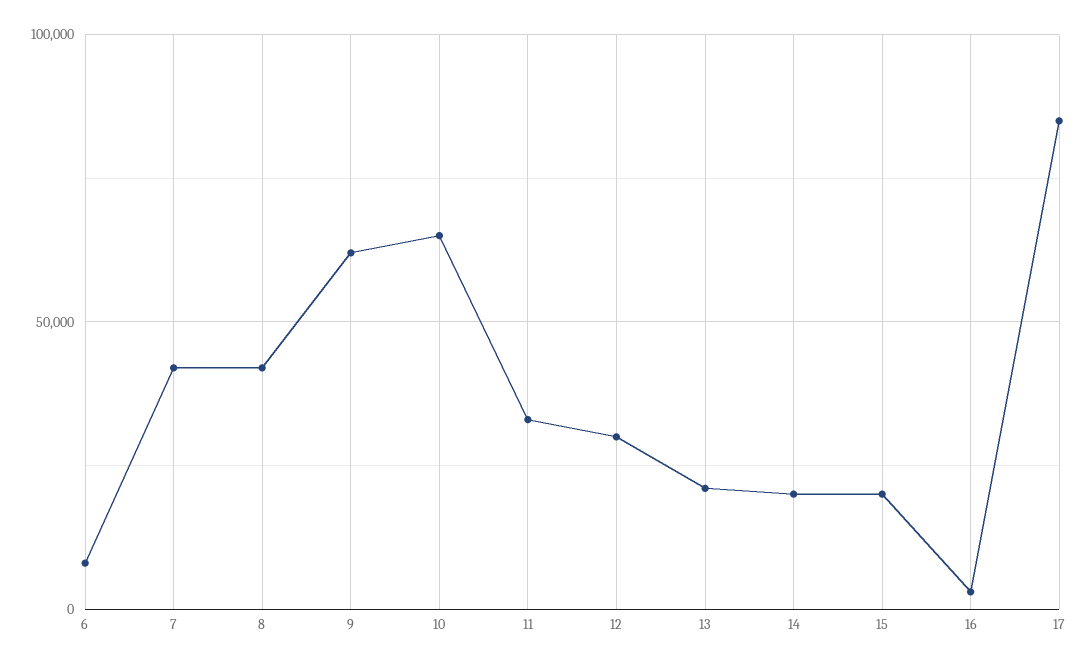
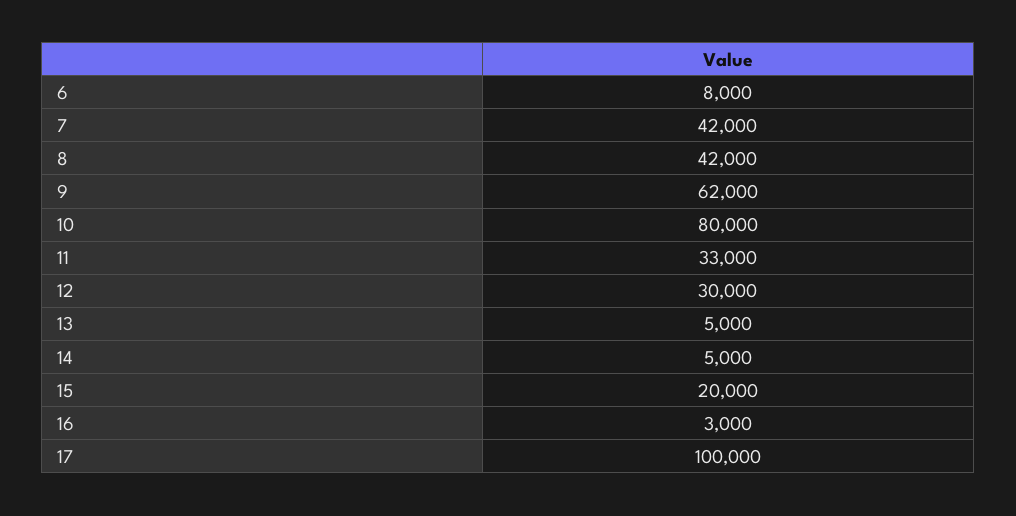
10: 65000 -> 80000
13: 20000 -> 5000
14: 20000 -> 5000
17: 85000 -> 100000

